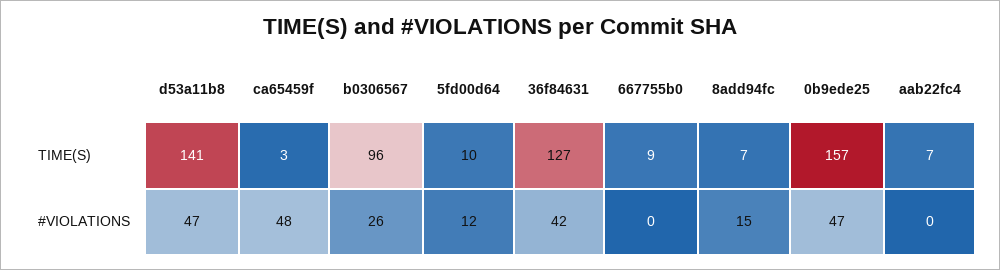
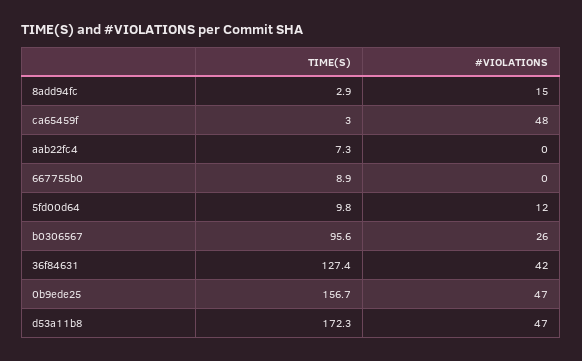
d53a11b8, TIME(S): 141 -> 172.3
8add94fc, TIME(S): 7 -> 2.9

